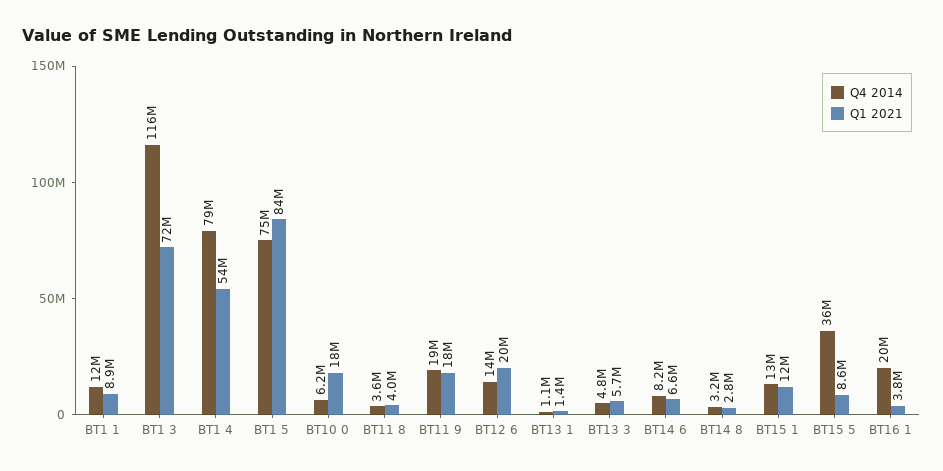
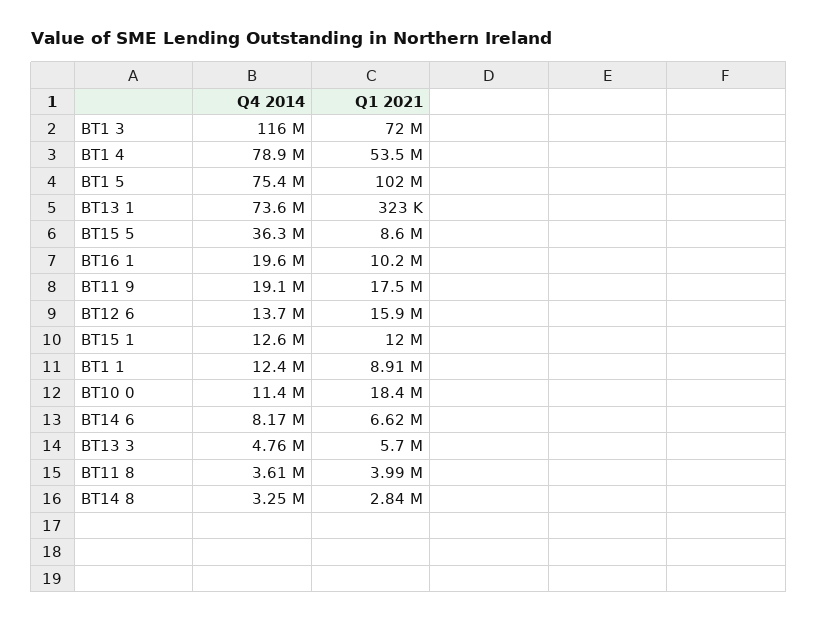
Q1 2021, BT1 5: 84000000 -> 102000000
Q4 2014, BT10 0: 6200000 -> 11400000
Q1 2021, BT12 6: 20000000 -> 15900000
Q4 2014, BT13 1: 1100000 -> 73600000
Q1 2021, BT13 1: 1400000 -> 323000
Q1 2021, BT16 1: 3800000 -> 10200000

